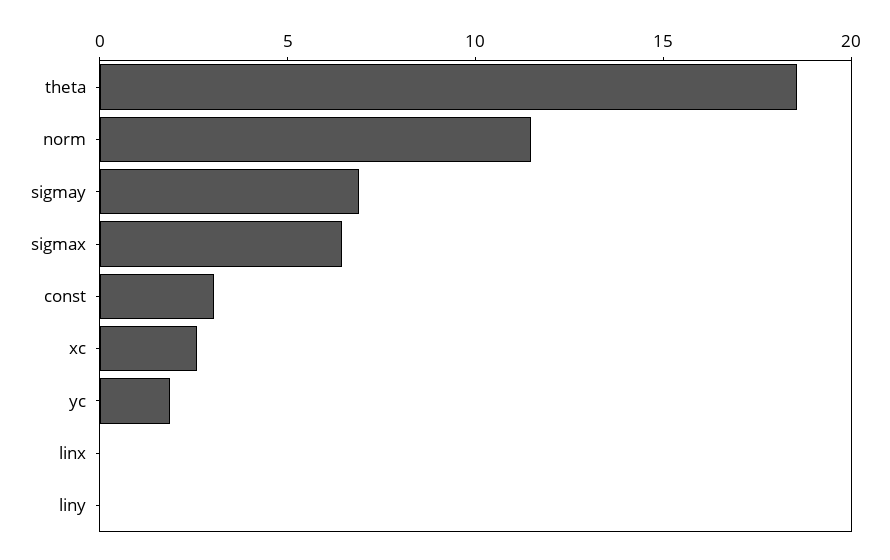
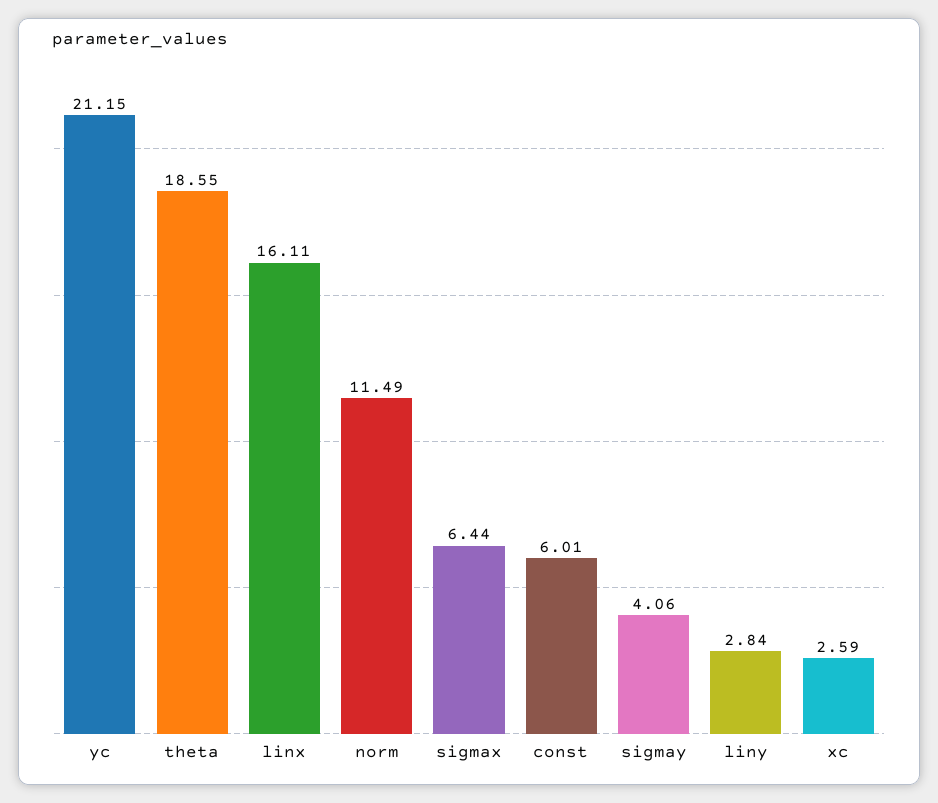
sigmay: 7 -> 4.06
const: 3 -> 6.01
yc: 2 -> 21.15
linx: 0 -> 16.11
liny: 0 -> 2.84

